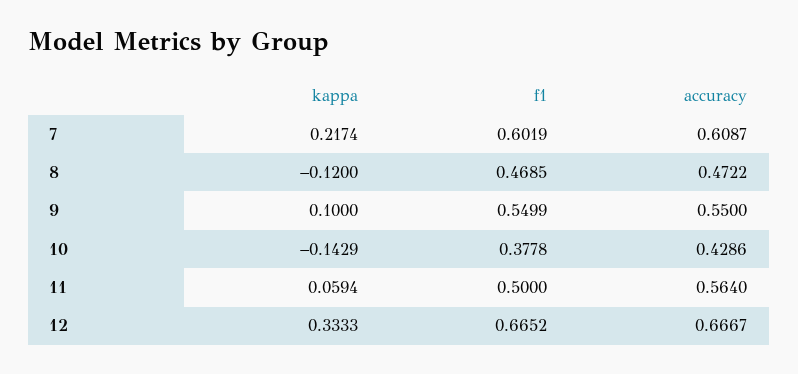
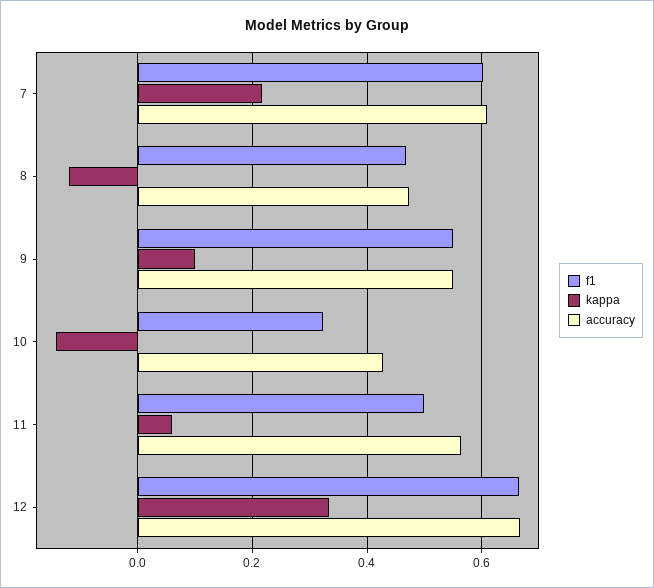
f1, 10: 0.3778 -> 0.32

